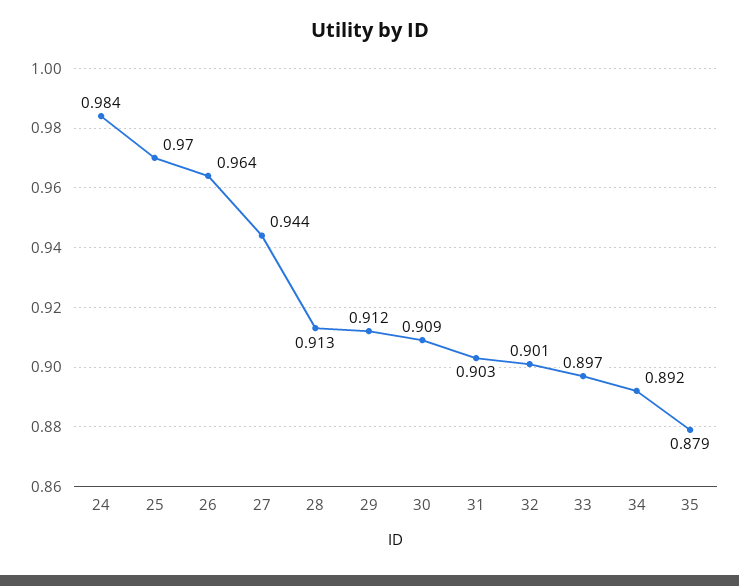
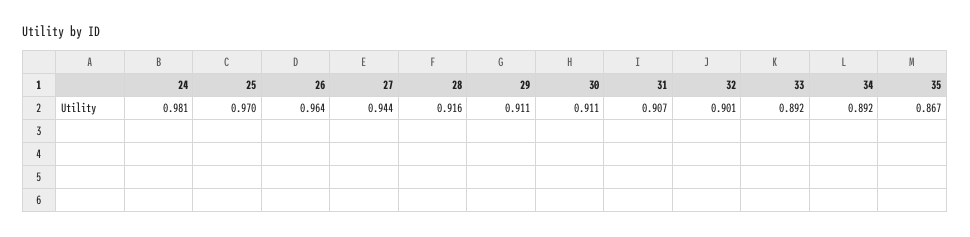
24: 0.984 -> 0.981
28: 0.913 -> 0.916
29: 0.912 -> 0.911
30: 0.909 -> 0.911
31: 0.903 -> 0.907
33: 0.897 -> 0.892
35: 0.879 -> 0.867

